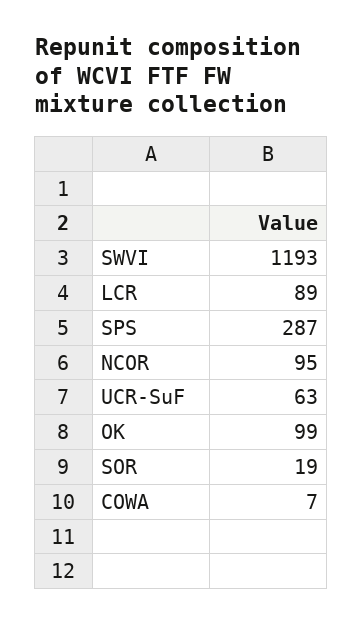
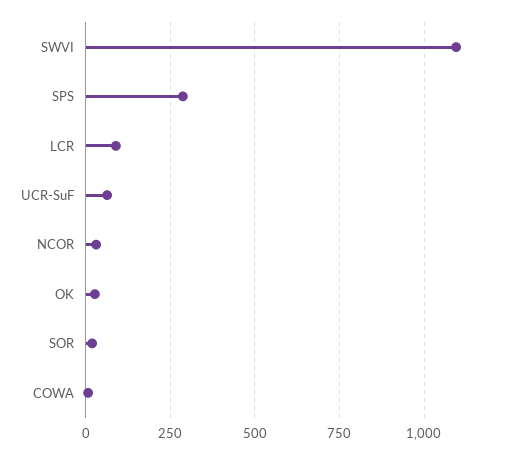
SWVI: 1193 -> 1100
NCOR: 95 -> 25
OK: 99 -> 25

